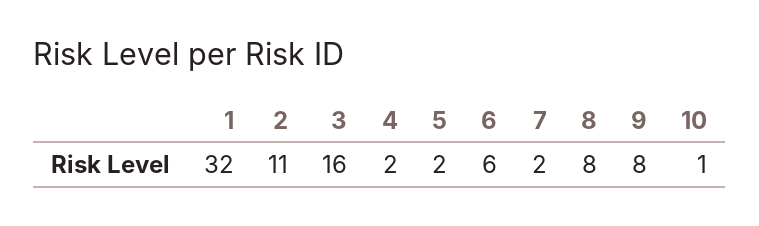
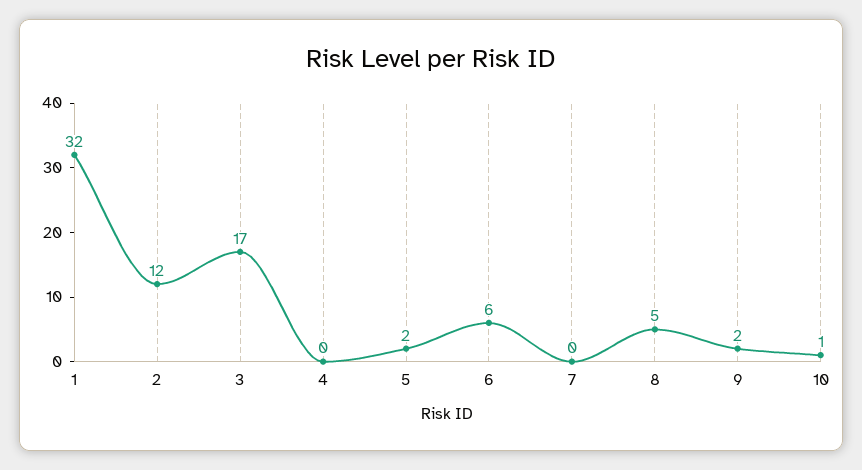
2: 11 -> 12
3: 16 -> 17
4: 2 -> 0
7: 2 -> 0
8: 8 -> 5
9: 8 -> 2

